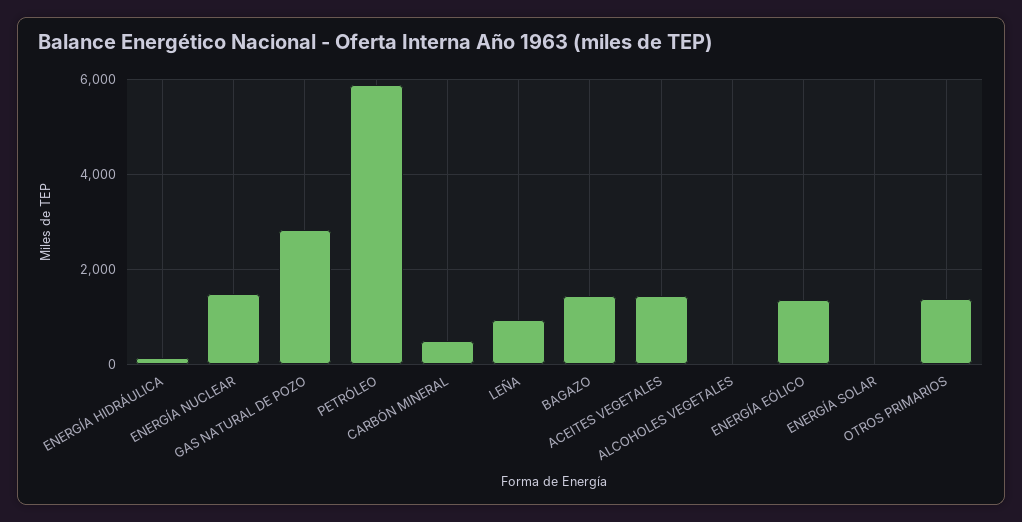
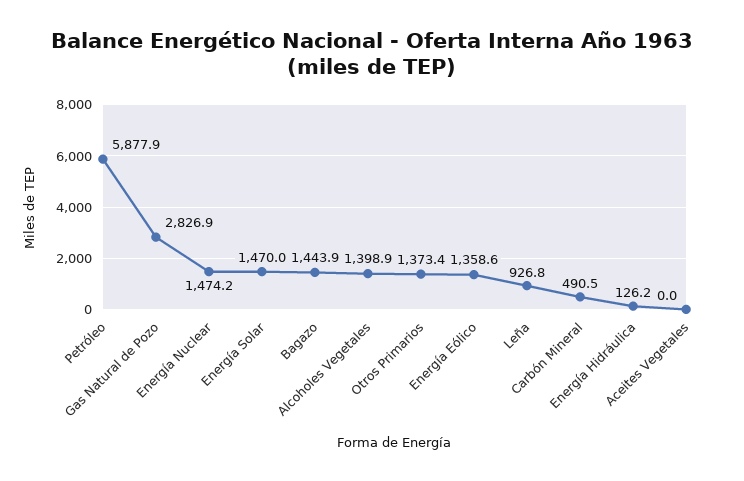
ACEITES VEGETALES: 1400 -> 0
ALCOHOLES VEGETALES: 0 -> 1398.9
ENERGÍA SOLAR: 0 -> 1470

